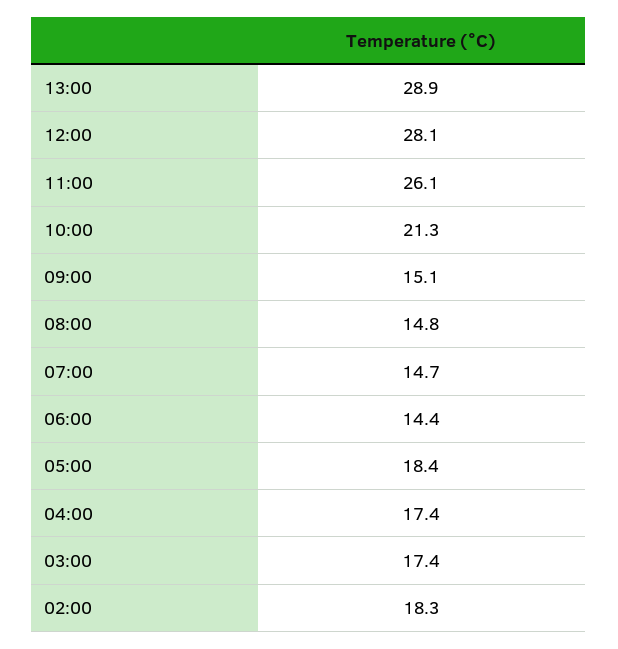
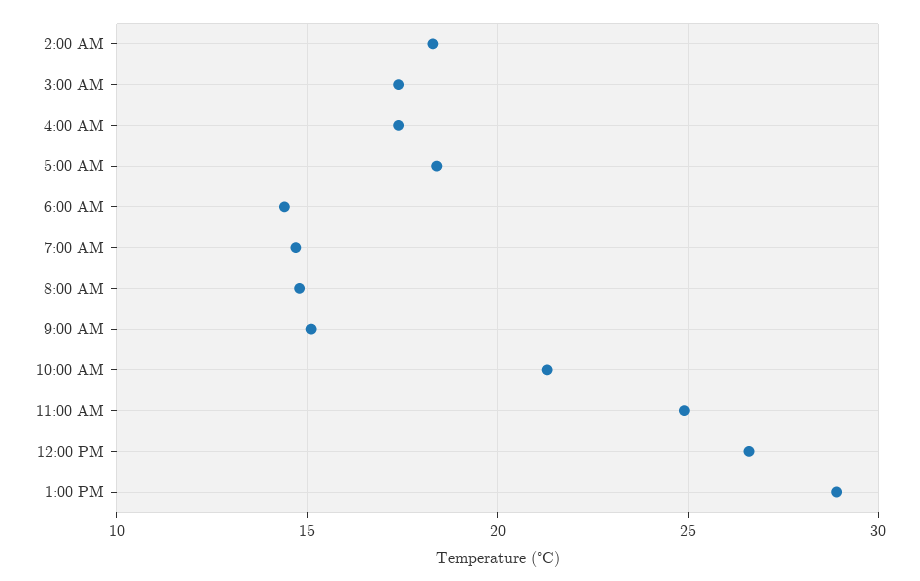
12:00: 28.1 -> 26.5
11:00: 26.1 -> 25

